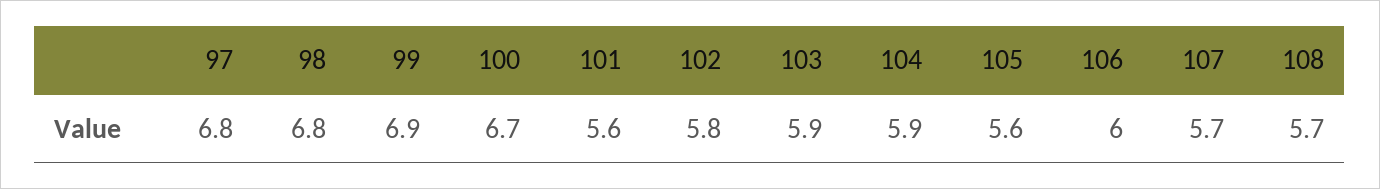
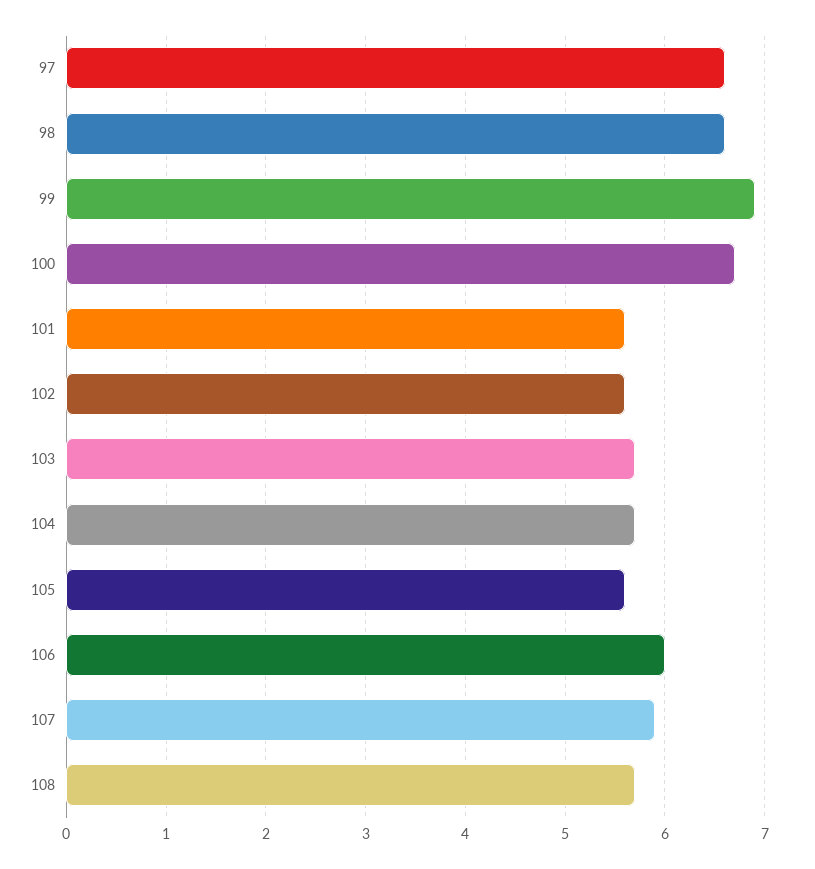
97: 6.8 -> 6.6
98: 6.8 -> 6.6
102: 5.8 -> 5.6
103: 5.9 -> 5.7
104: 5.9 -> 5.7
107: 5.7 -> 5.9

